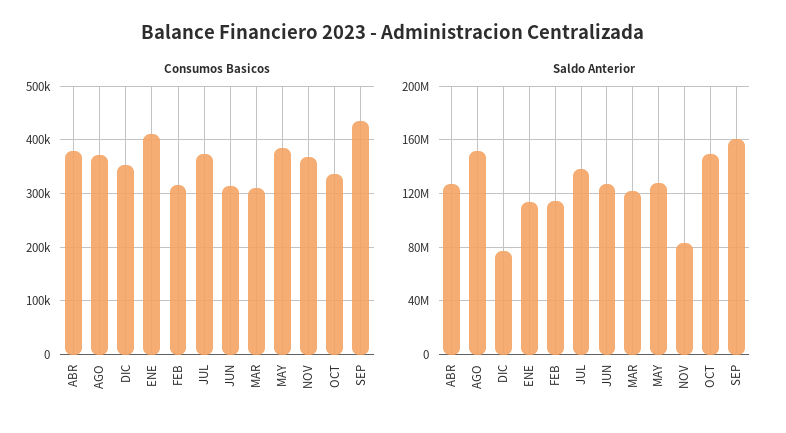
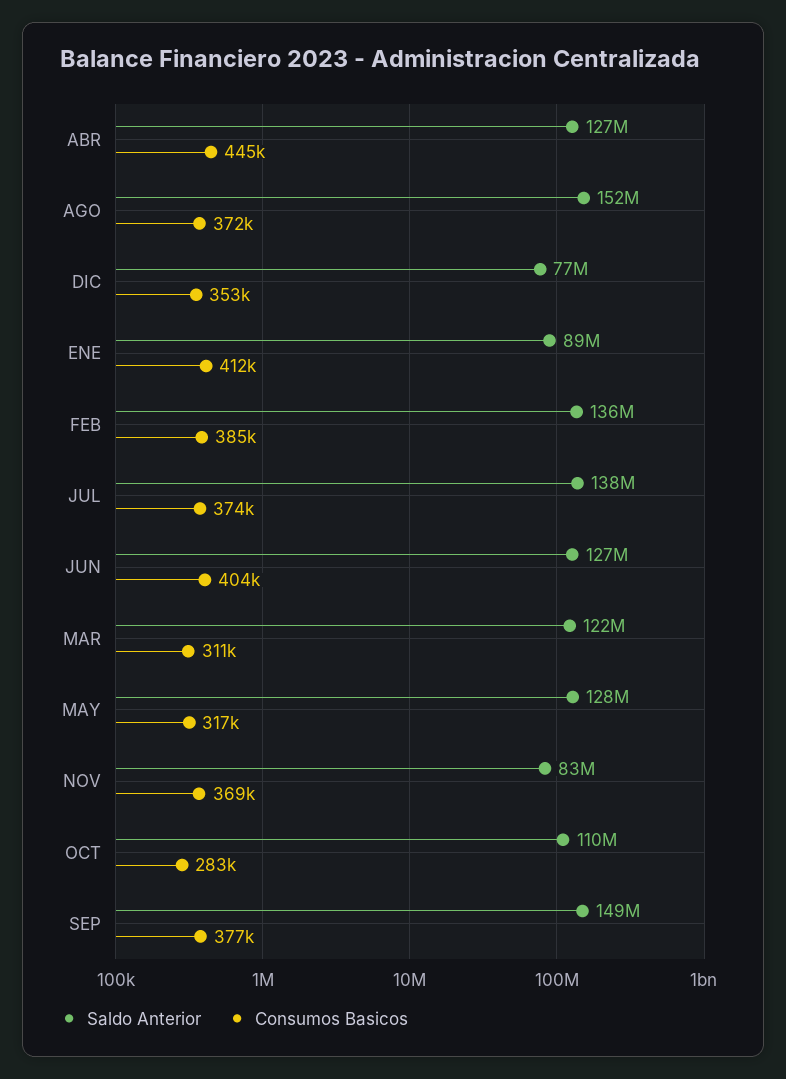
Consumos Basicos, ABR: 380000 -> 445000
Consumos Basicos, FEB: 320000 -> 385000
Consumos Basicos, JUN: 320000 -> 404000
Consumos Basicos, MAY: 380000 -> 317000
Consumos Basicos, OCT: 340000 -> 283000
Consumos Basicos, SEP: 440000 -> 377000
Saldo Anterior, ENE: 115000000 -> 89000000
Saldo Anterior, FEB: 115000000 -> 136000000
Saldo Anterior, OCT: 150000000 -> 110000000
Saldo Anterior, SEP: 160000000 -> 149000000

